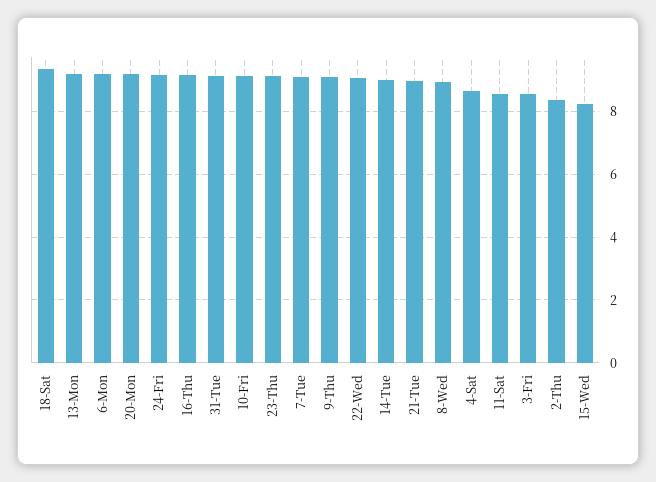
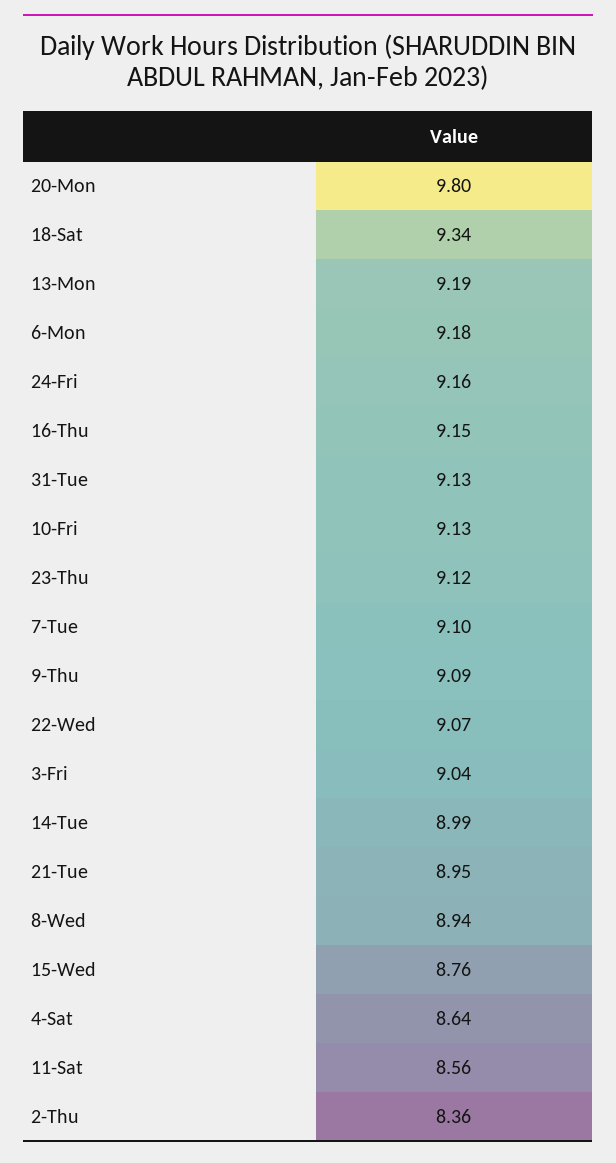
20-Mon: 9.2 -> 9.8
3-Fri: 8.6 -> 9.04
15-Wed: 8.2 -> 8.76

